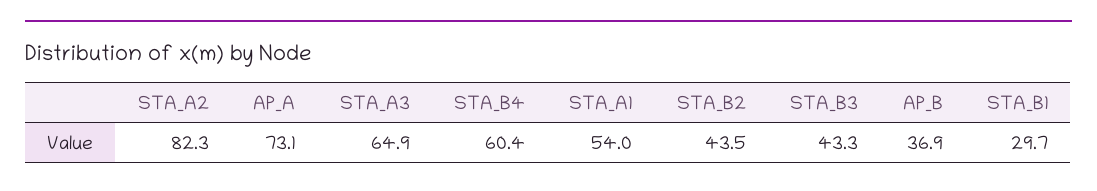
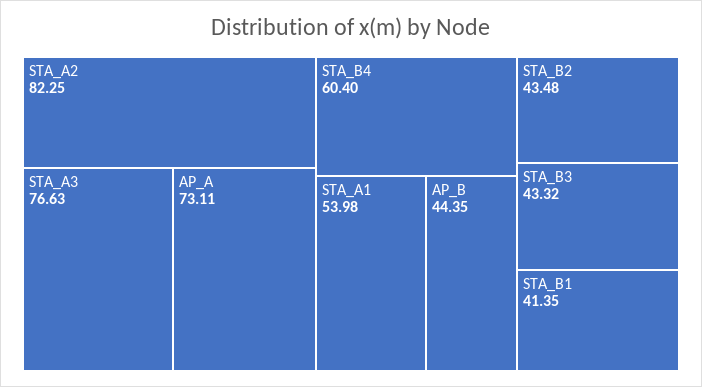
STA_A3: 64.9 -> 76.63
AP_B: 36.9 -> 44.35
STA_B1: 29.7 -> 41.35

